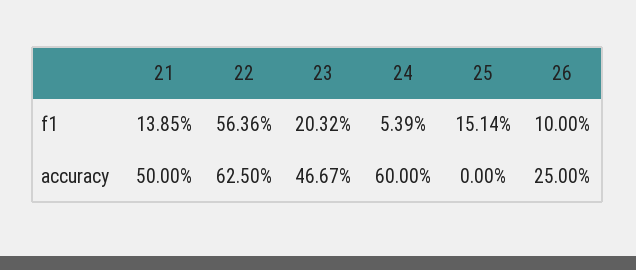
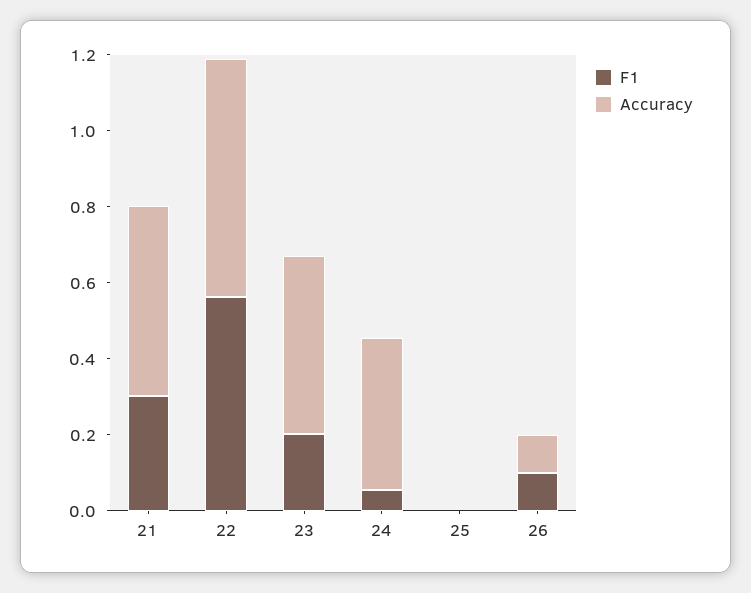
f1, 21: 0.1385 -> 0.3
f1, 25: 0.1514 -> 0
accuracy, 24: 0.6 -> 0.4
accuracy, 26: 0.25 -> 0.1

